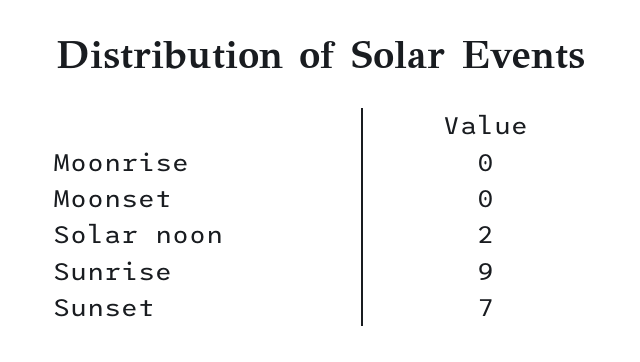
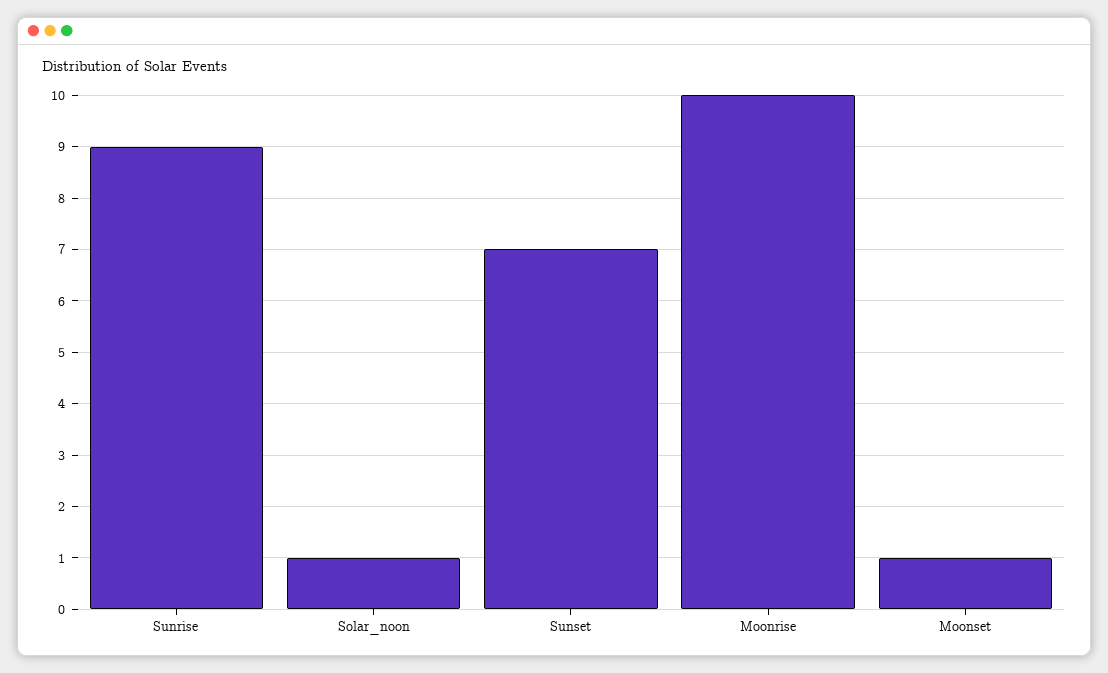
Moonrise: 0 -> 10
Moonset: 0 -> 1
Solar noon: 2 -> 1

